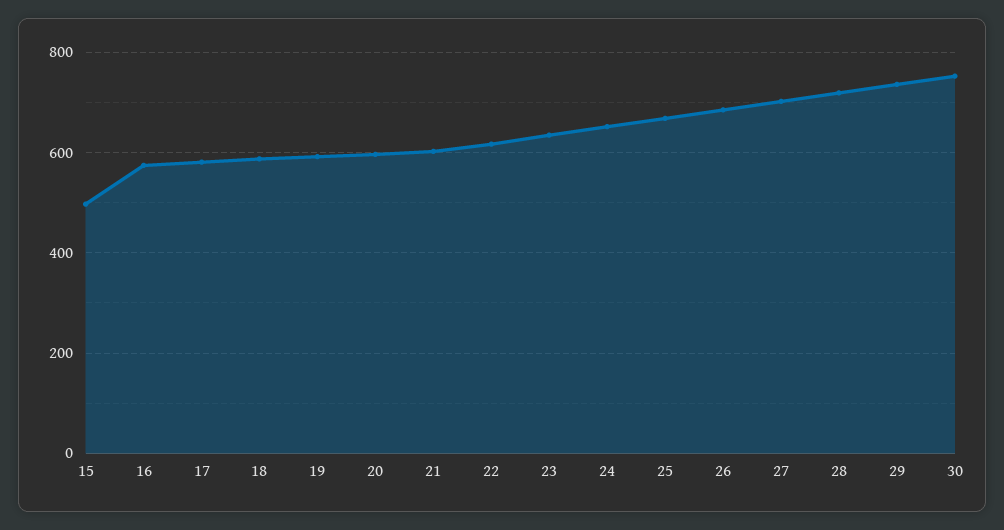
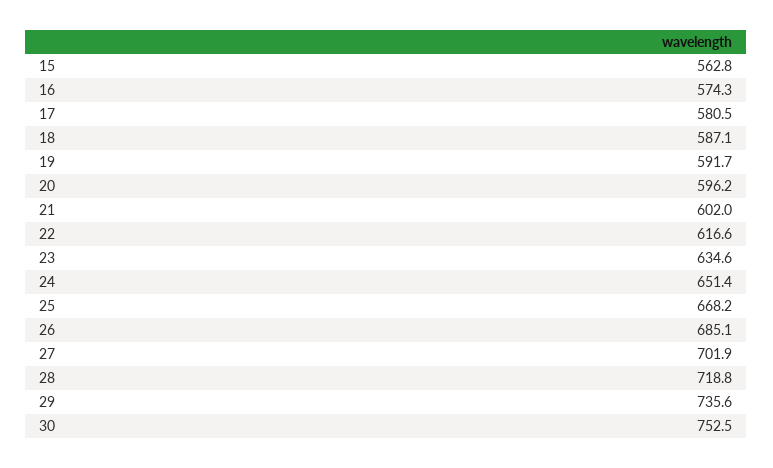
15: 500 -> 562.8

